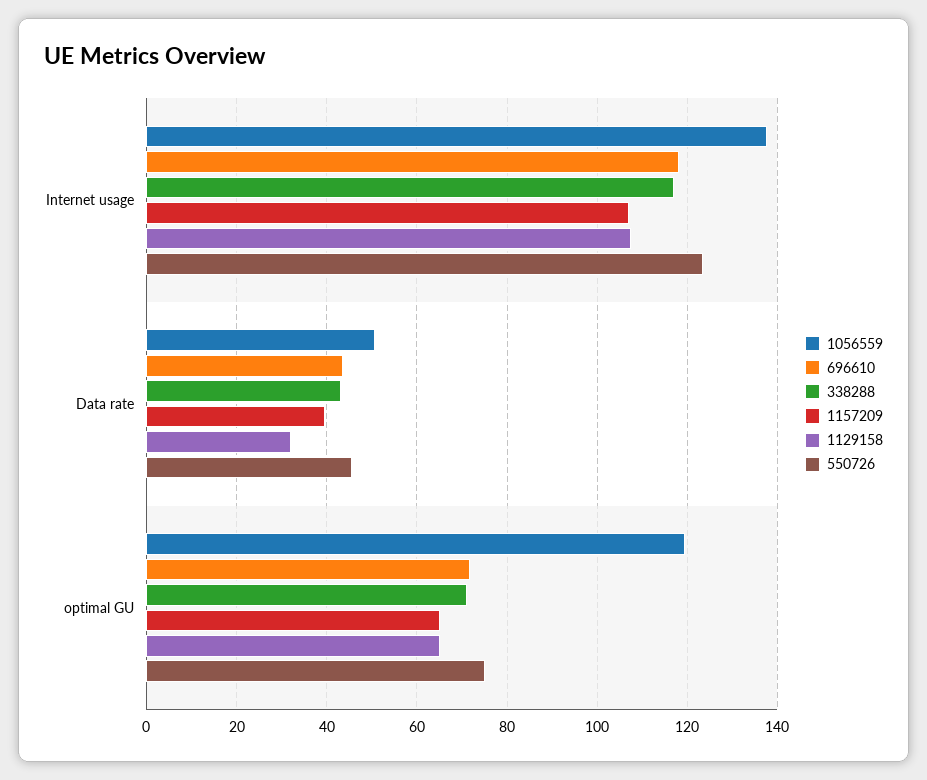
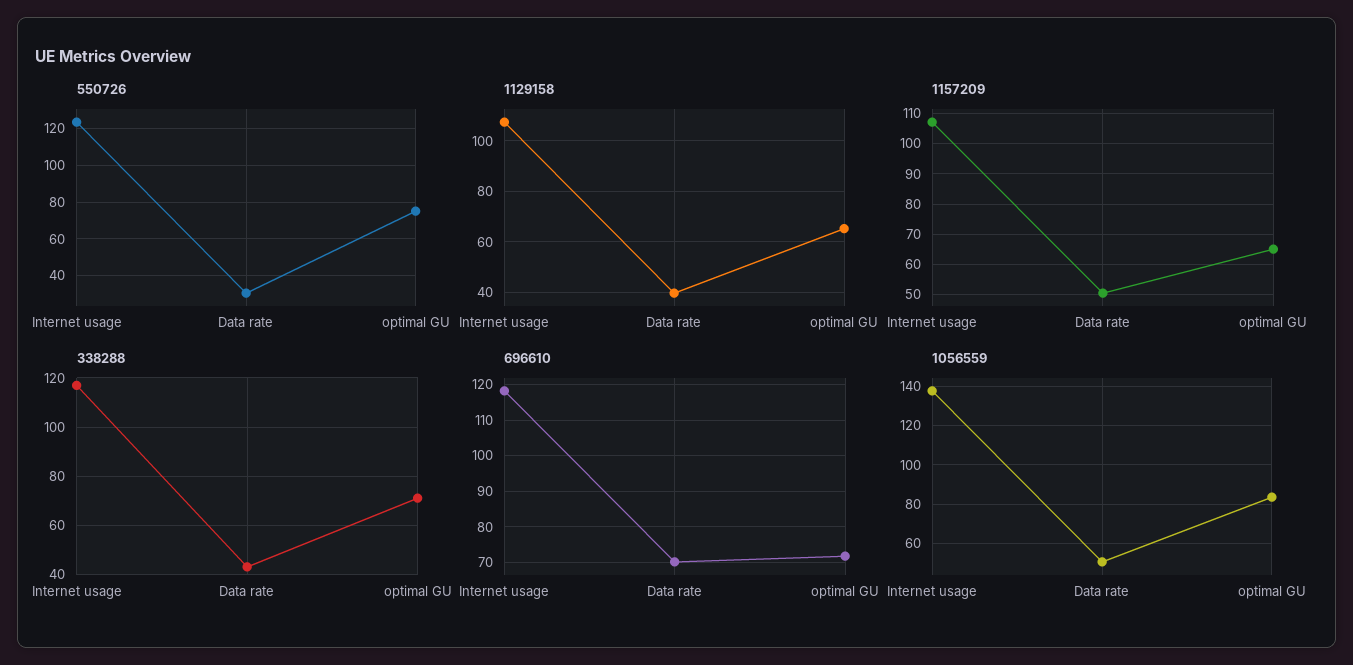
696610, Data rate: 44 -> 70
1157209, Data rate: 40 -> 50
1129158, Data rate: 32 -> 40
550726, Data rate: 46 -> 30
1056559, optimal GU: 120 -> 85

